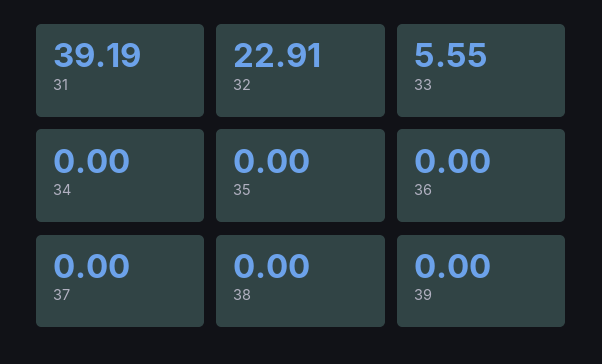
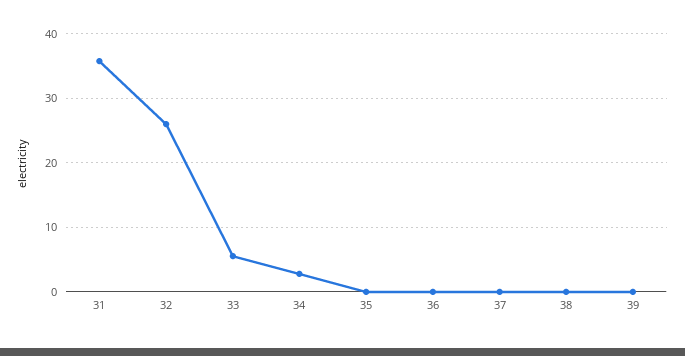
31: 39.19 -> 36
32: 22.91 -> 26
34: 0 -> 3

